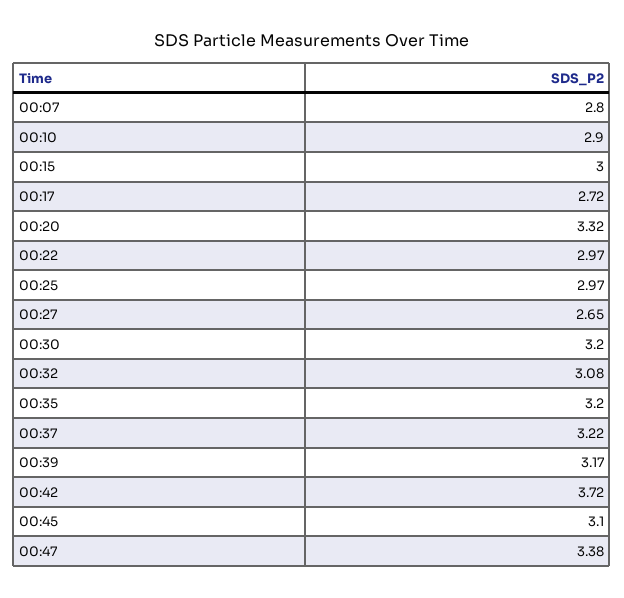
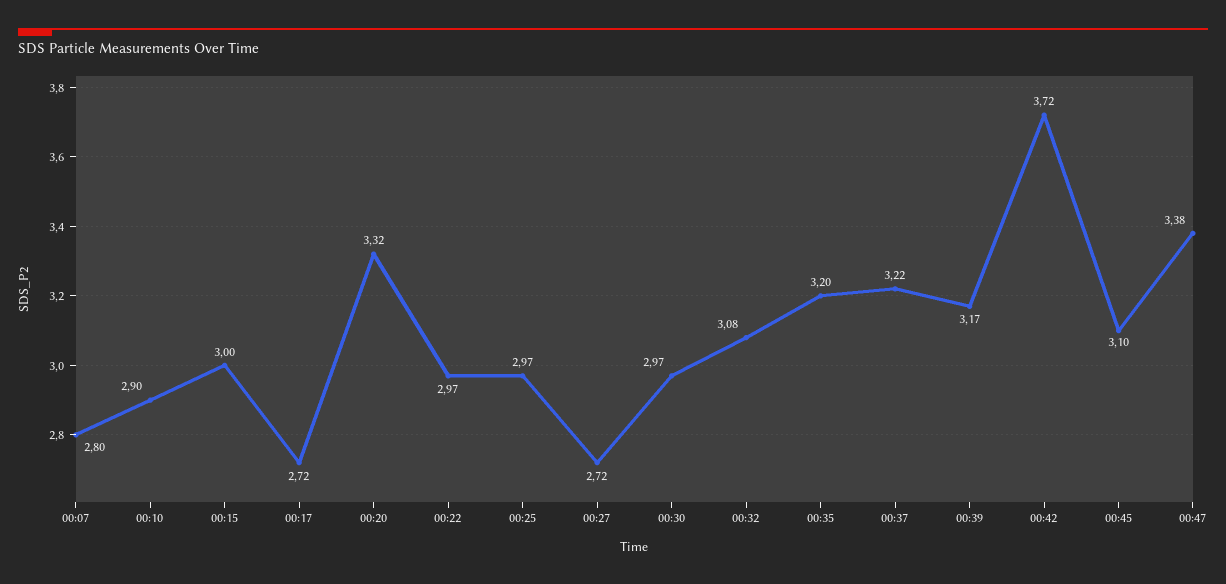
00:27: 2.65 -> 2.72
00:30: 3.2 -> 2.97

